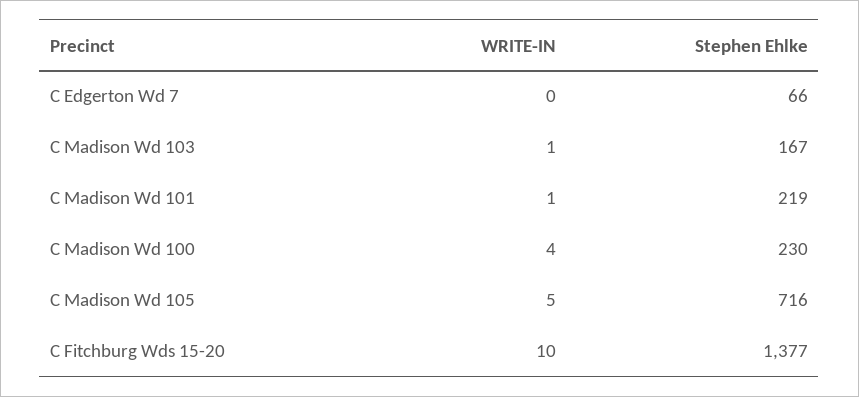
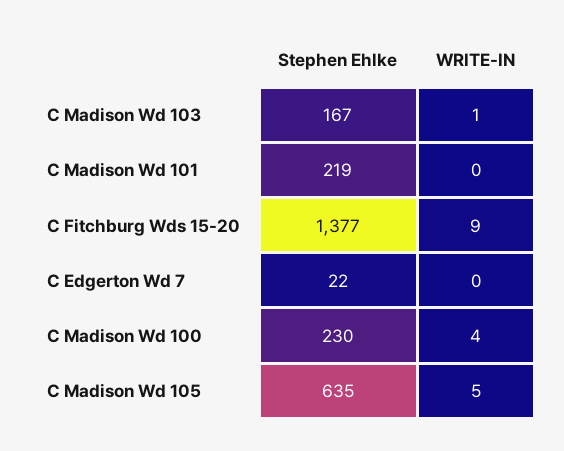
Stephen Ehlke, C Edgerton Wd 7: 66 -> 22
WRITE-IN, C Madison Wd 101: 1 -> 0
Stephen Ehlke, C Madison Wd 105: 716 -> 635
WRITE-IN, C Fitchburg Wds 15-20: 10 -> 9

